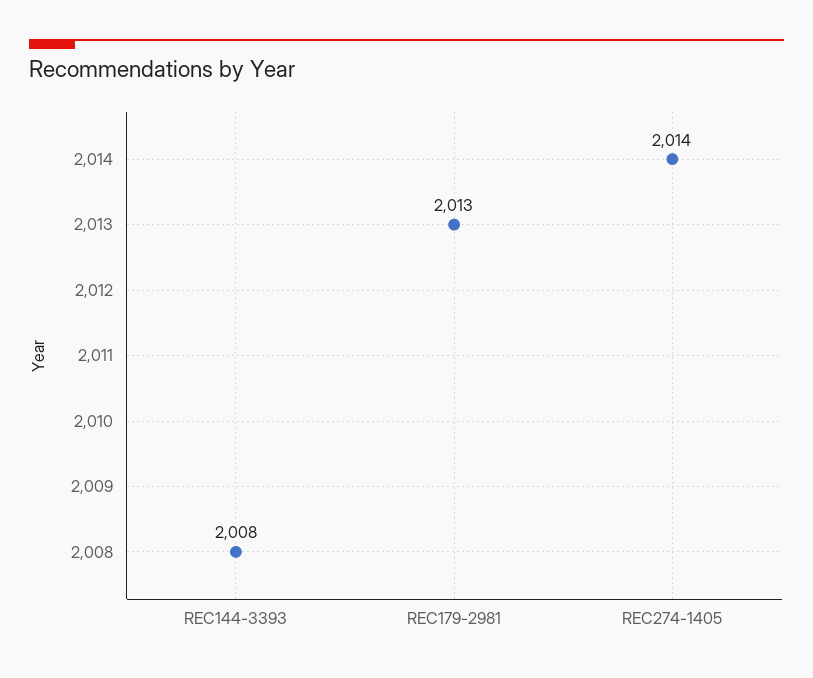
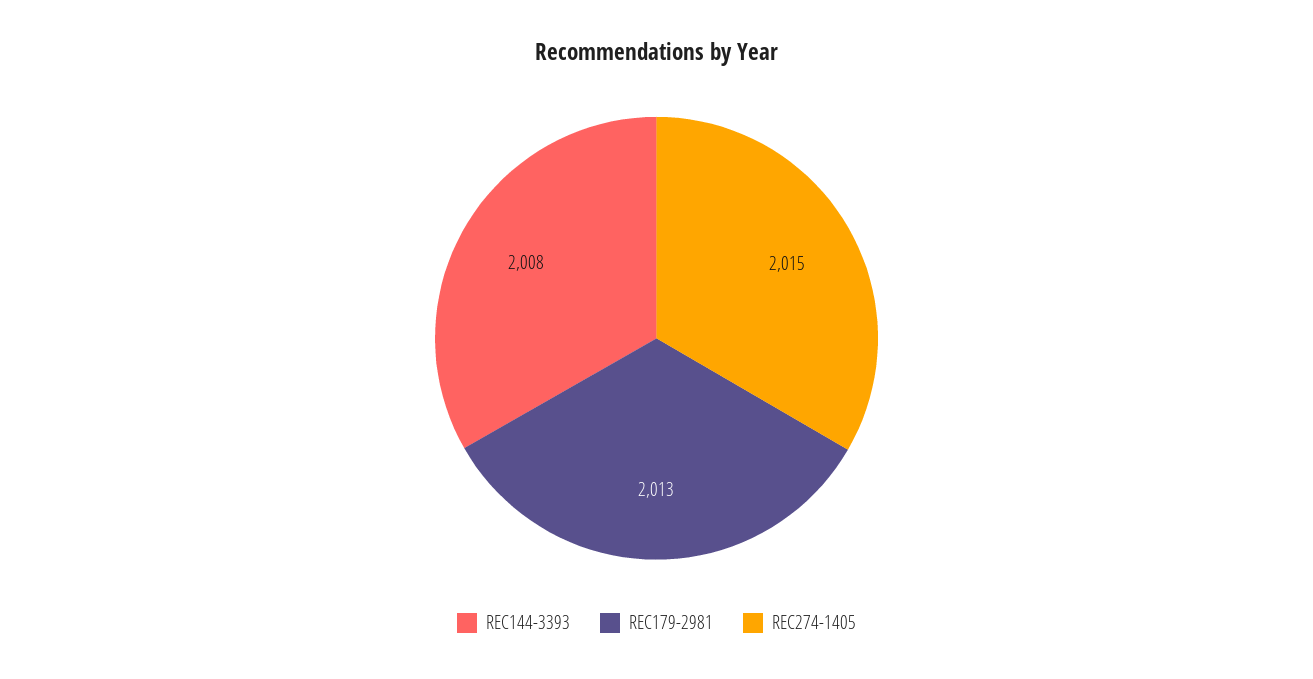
REC274-1405: 2014 -> 2015

